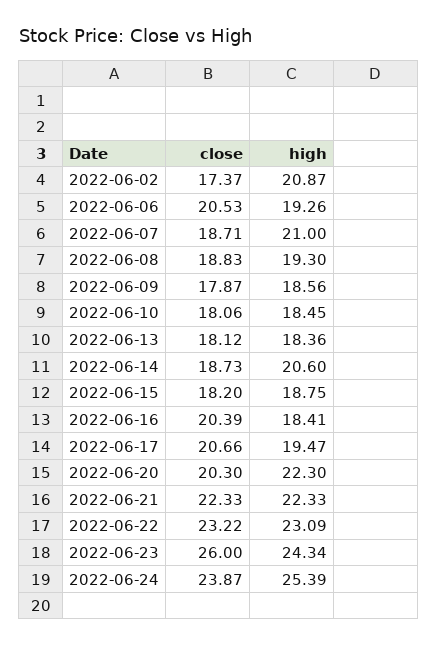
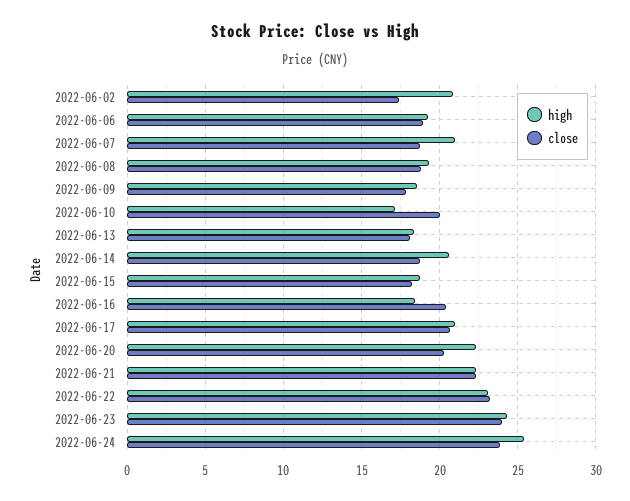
close, 2022-06-06: 20.53 -> 19
close, 2022-06-10: 18.06 -> 20
high, 2022-06-10: 18.45 -> 17
high, 2022-06-17: 19.47 -> 21
close, 2022-06-23: 26 -> 24

